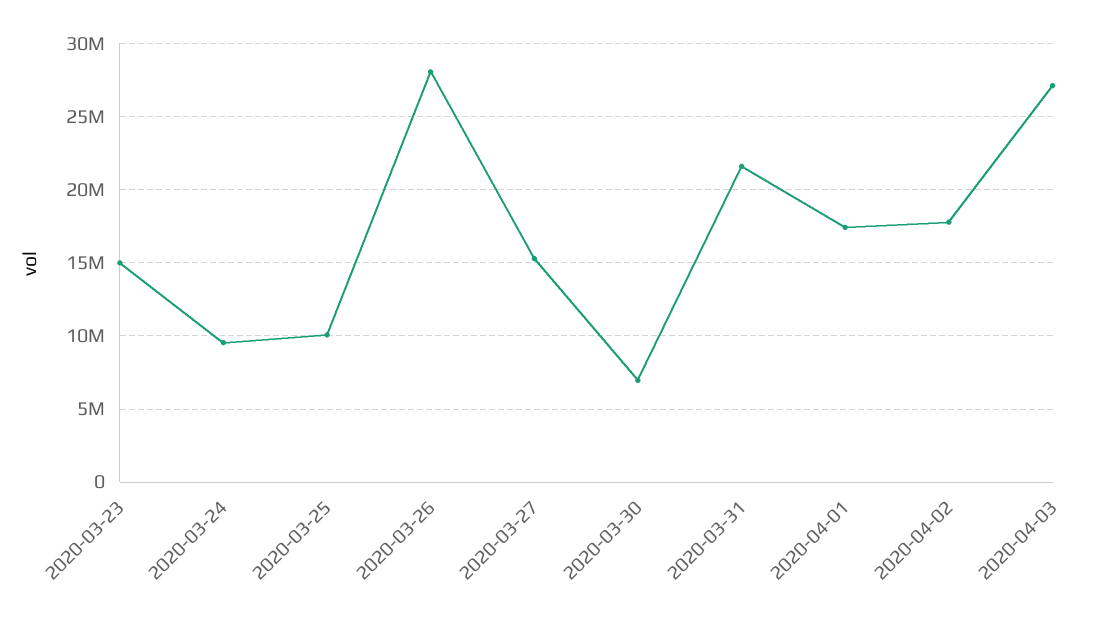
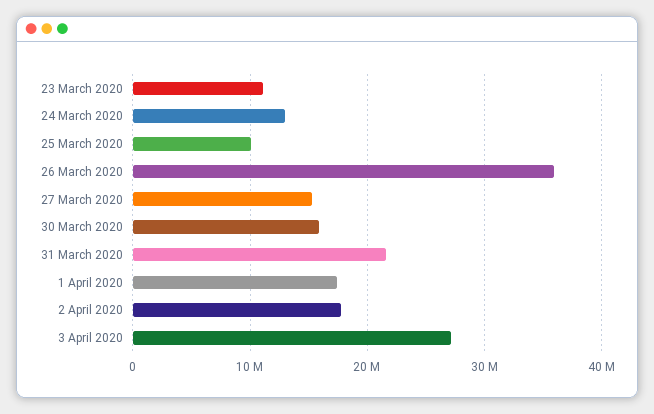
2020-03-23: 15000000 -> 11000000
2020-03-24: 9500000 -> 13000000
2020-03-26: 28000000 -> 36000000
2020-03-30: 7000000 -> 16000000

